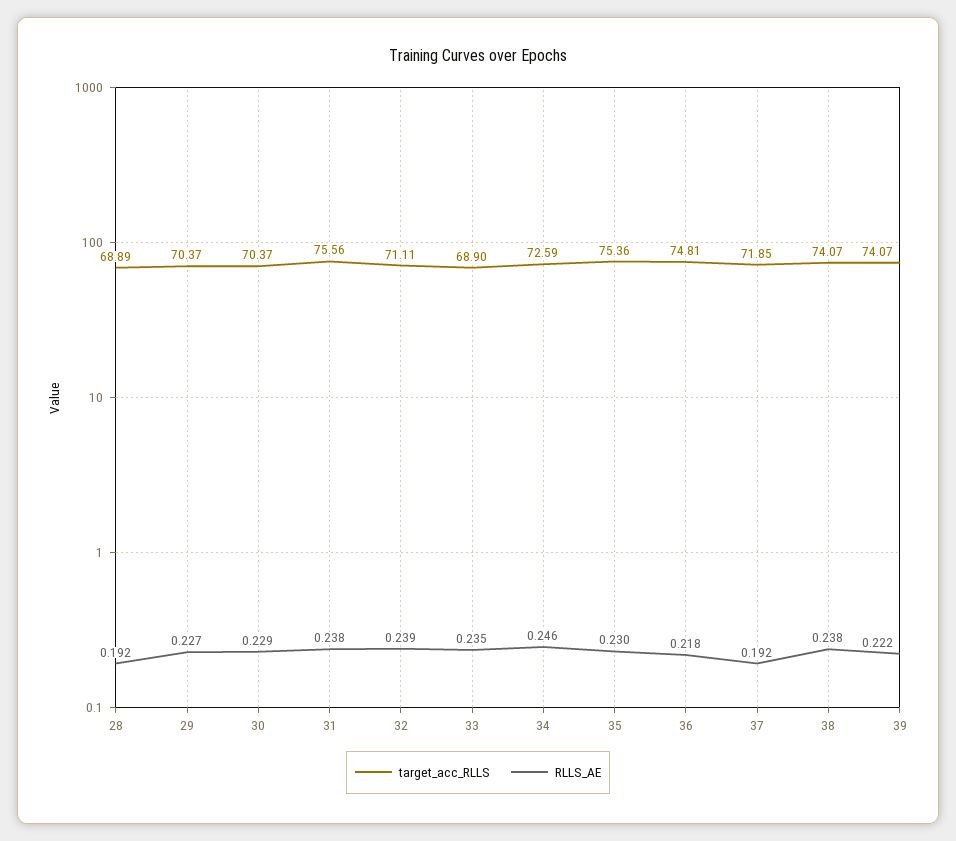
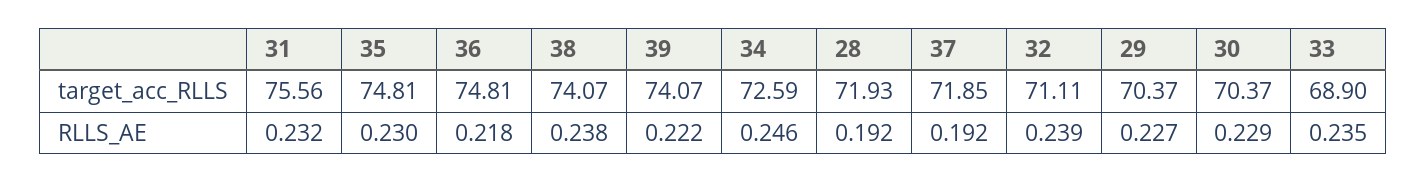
target_acc_RLLS, 28: 68.89 -> 71.93
RLLS_AE, 31: 0.238 -> 0.232
target_acc_RLLS, 35: 75.36 -> 74.81

